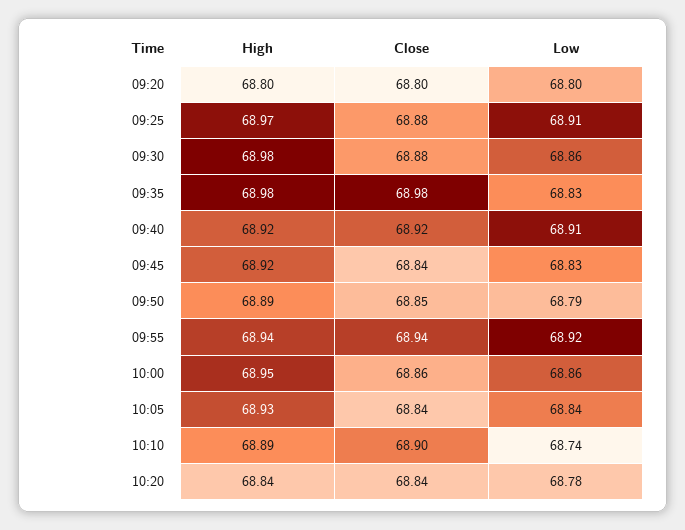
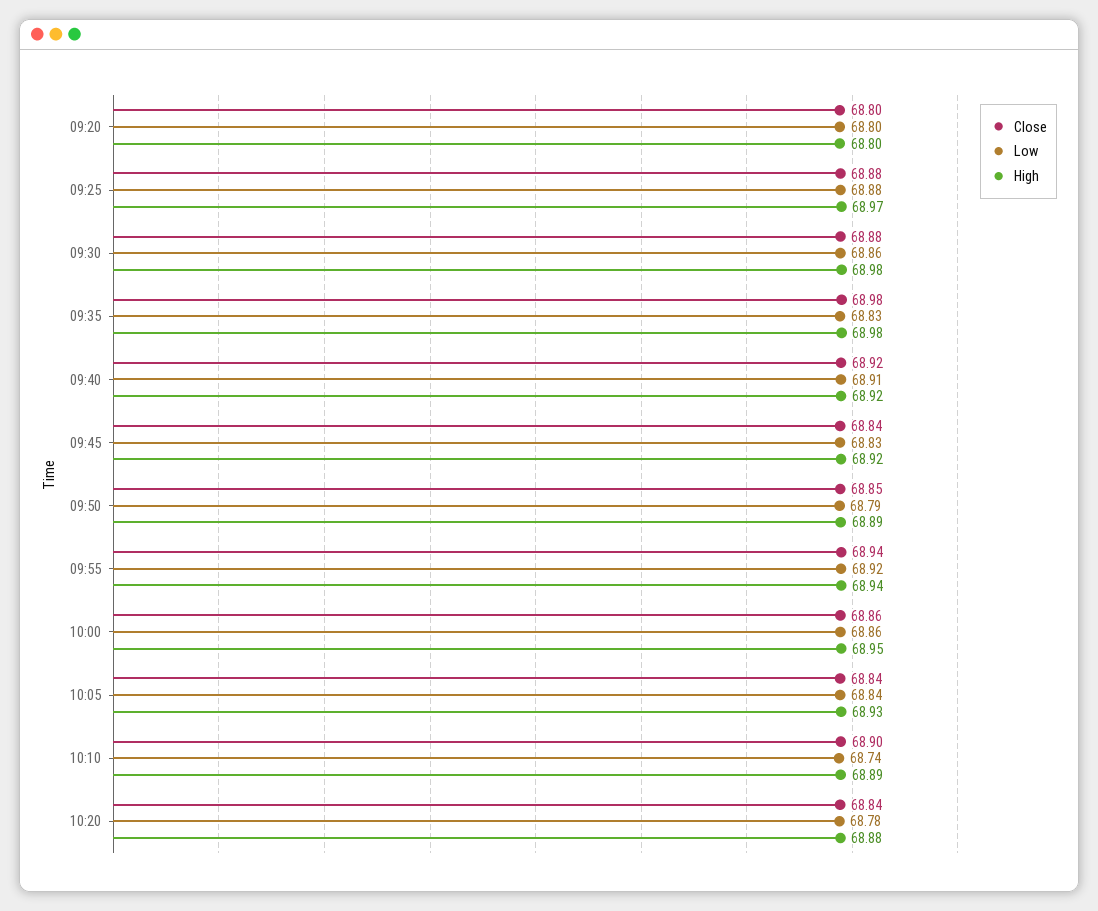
Low, 09:25: 68.91 -> 68.88
High, 10:20: 68.84 -> 68.88

